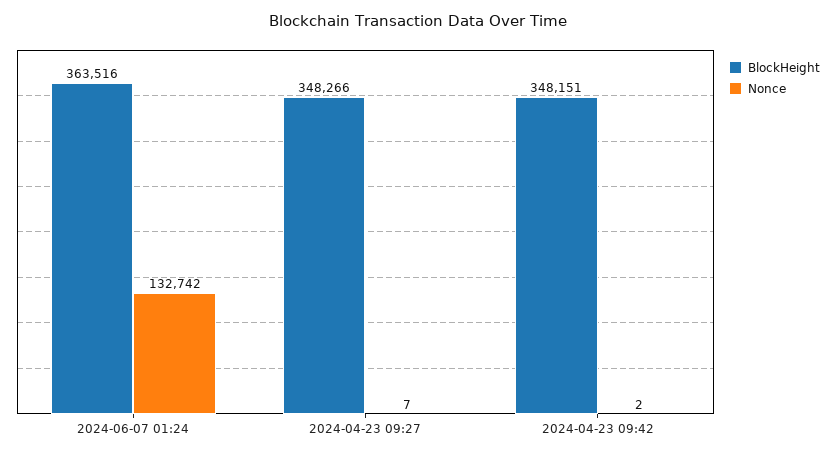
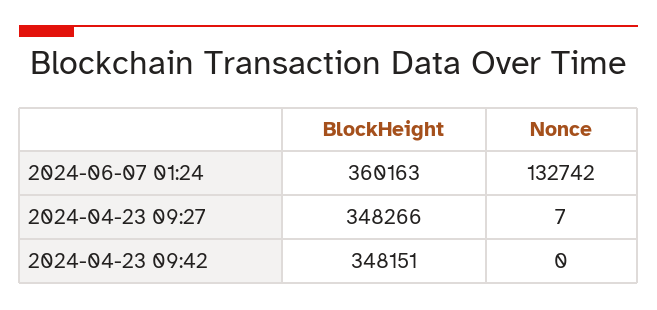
BlockHeight, 2024-06-07 01:24: 363516 -> 360163
Nonce, 2024-04-23 09:42: 2 -> 0

